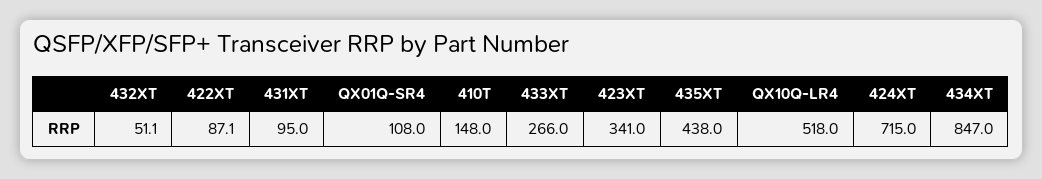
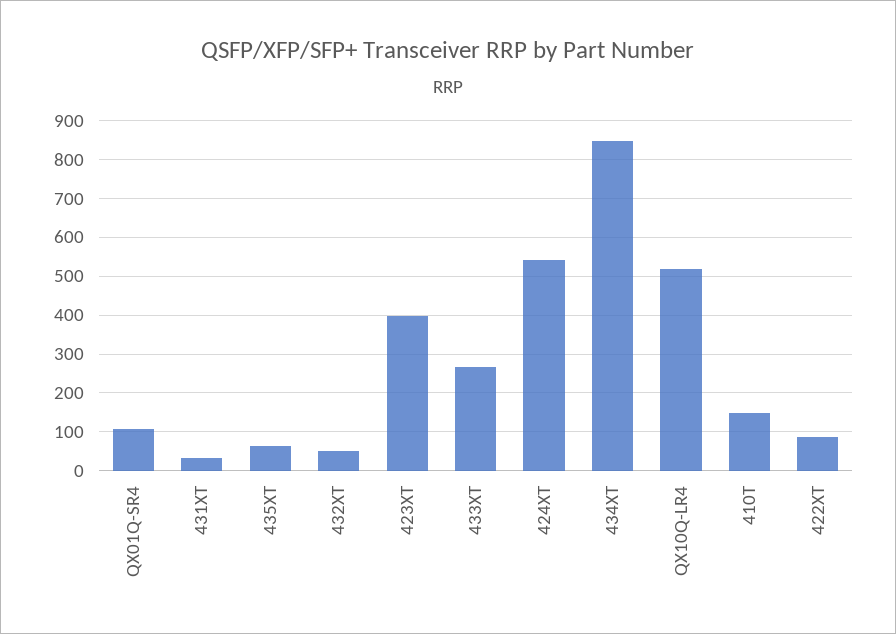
431XT: 95 -> 40
423XT: 341 -> 400
435XT: 438 -> 60
424XT: 715 -> 540

